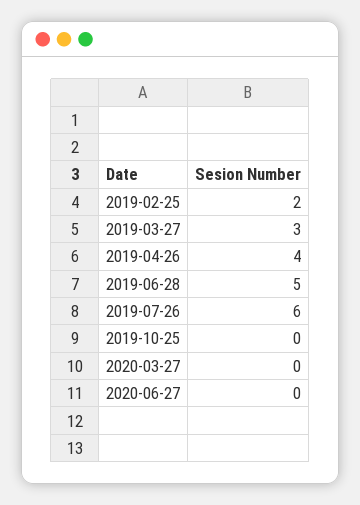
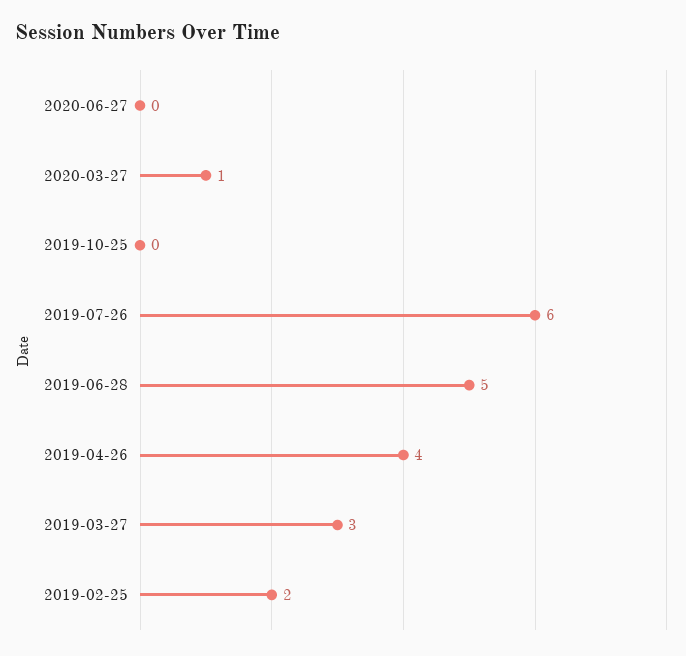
2020-03-27: 0 -> 1

